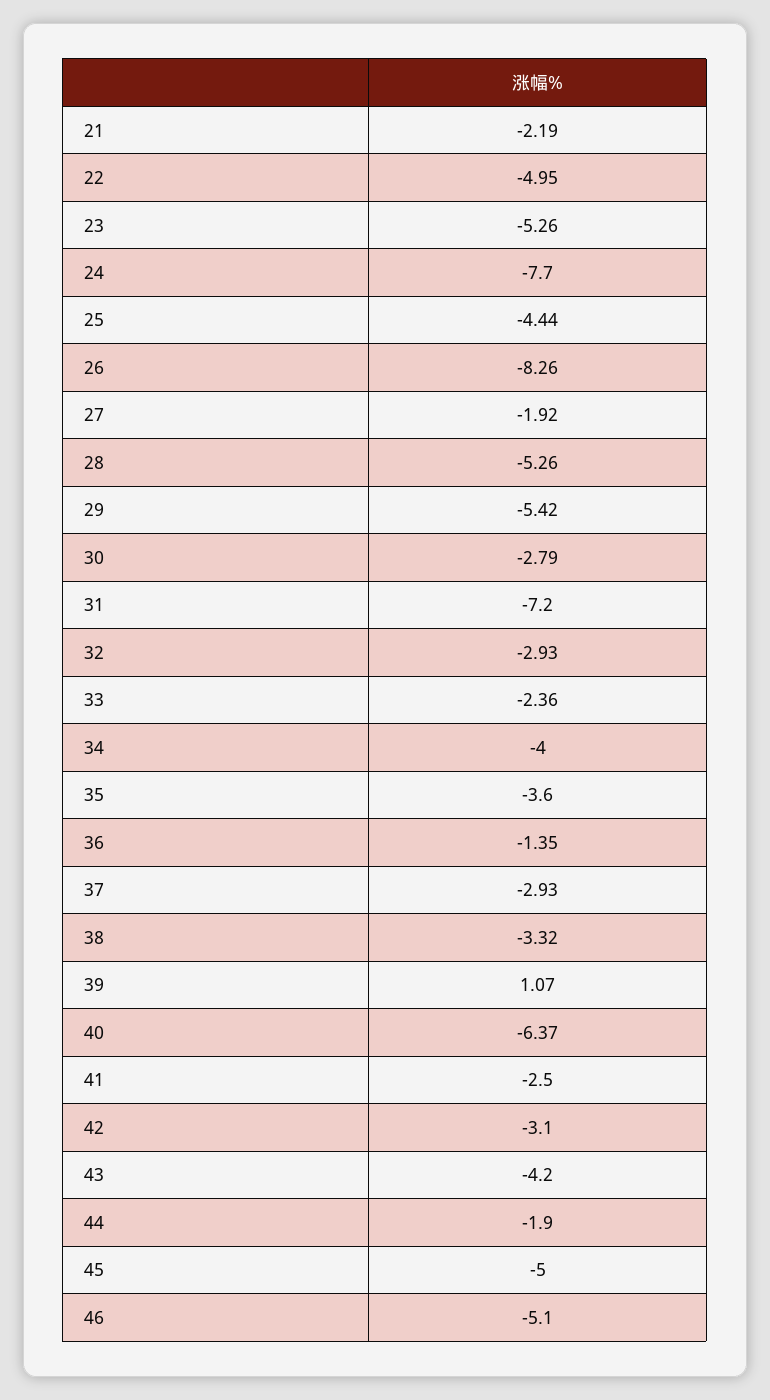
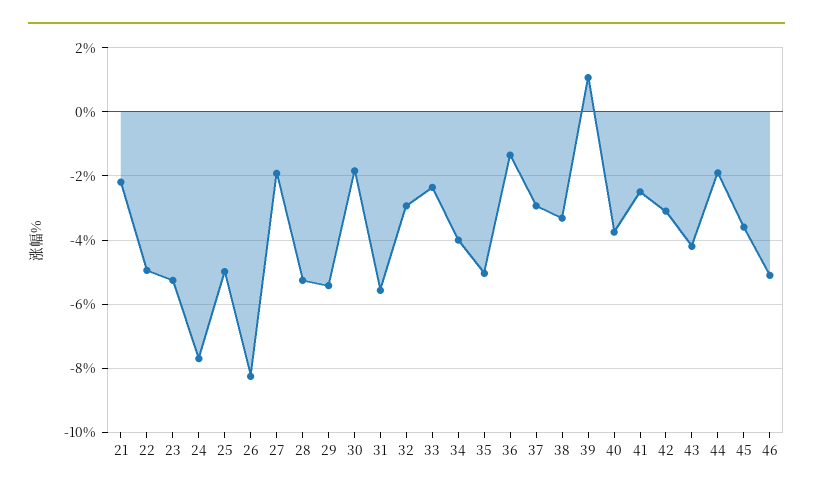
25: -4.44 -> -5
30: -2.79 -> -1.8
31: -7.2 -> -5.6
35: -3.6 -> -5
40: -6.37 -> -3.8
45: -5 -> -3.6

